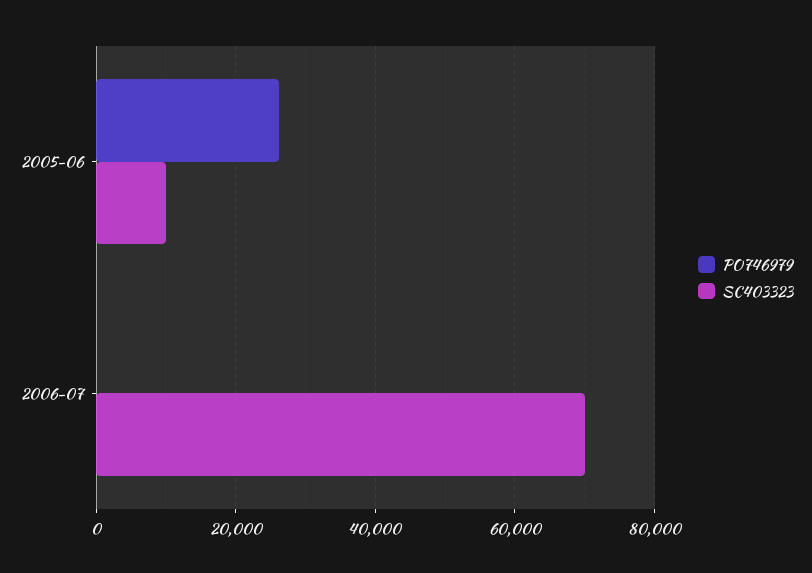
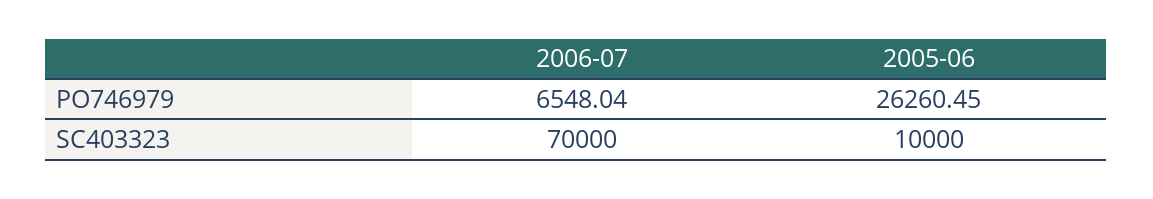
PO746979, 2006-07: 0 -> 6548.04

